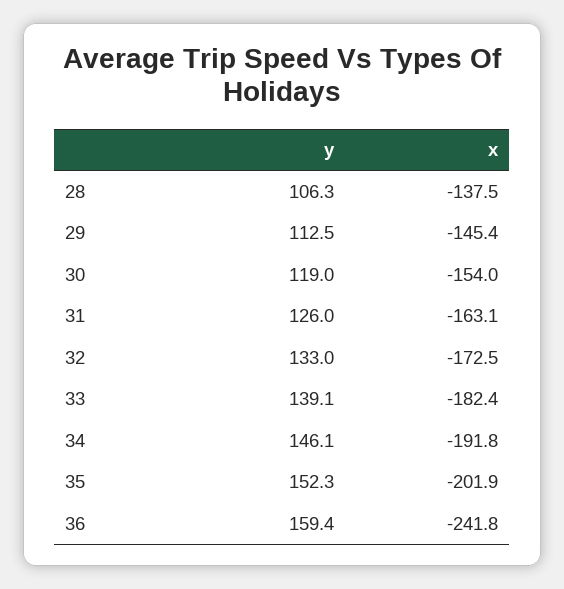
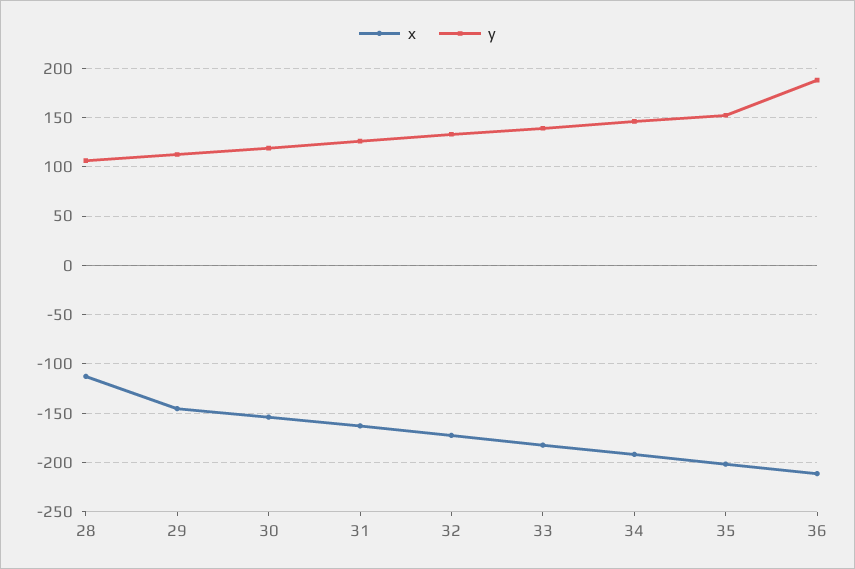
x, 28: -137.5 -> -110
y, 36: 159.4 -> 190
x, 36: -241.8 -> -210

